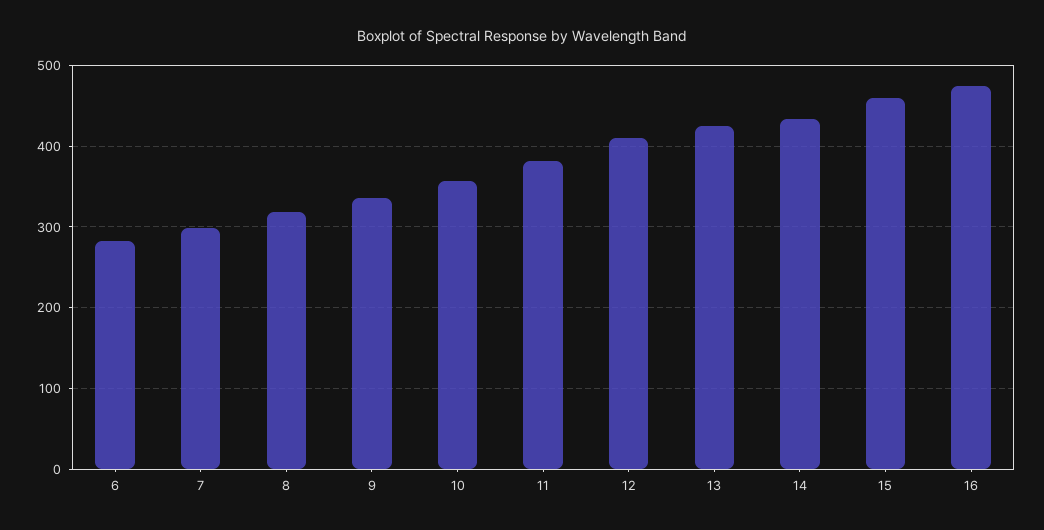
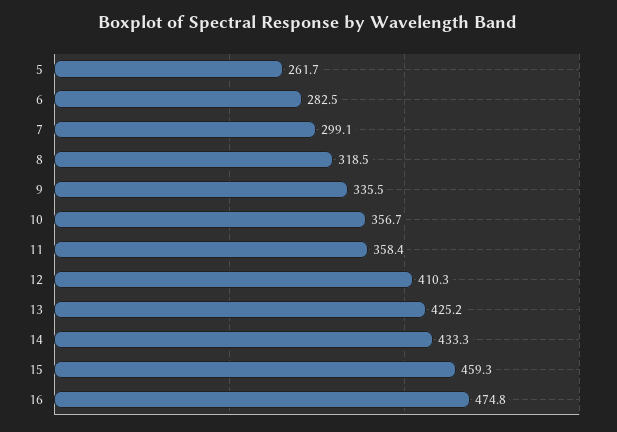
11: 380 -> 358.4
5: none -> 261.7

